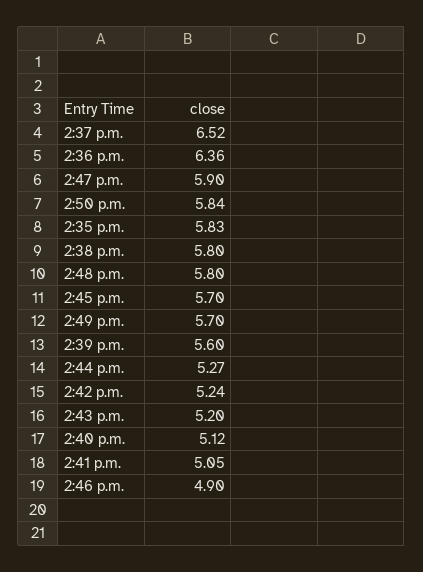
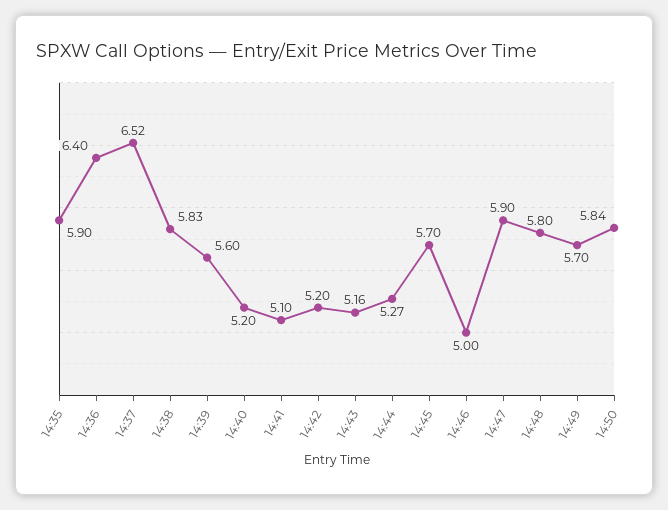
2:36 p.m.: 6.36 -> 6.4
2:35 p.m.: 5.83 -> 5.9
2:38 p.m.: 5.8 -> 5.83
2:42 p.m.: 5.24 -> 5.2
2:43 p.m.: 5.2 -> 5.16
2:40 p.m.: 5.12 -> 5.2
2:41 p.m.: 5.05 -> 5.1
2:46 p.m.: 4.9 -> 5

